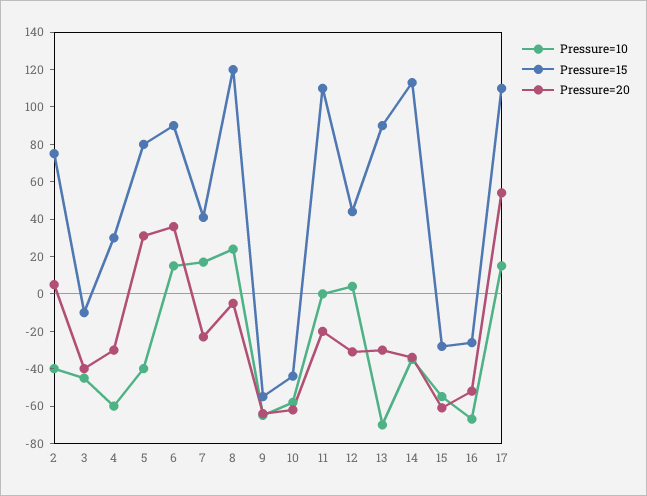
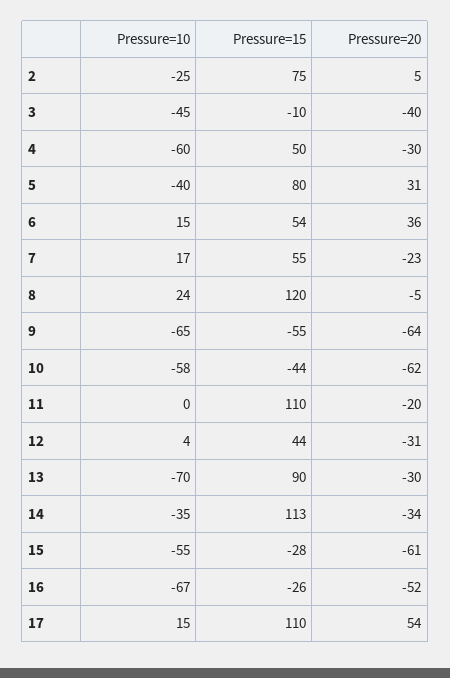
Pressure=10, 2: -40 -> -25
Pressure=15, 4: 30 -> 50
Pressure=15, 6: 90 -> 54
Pressure=15, 7: 40 -> 55

